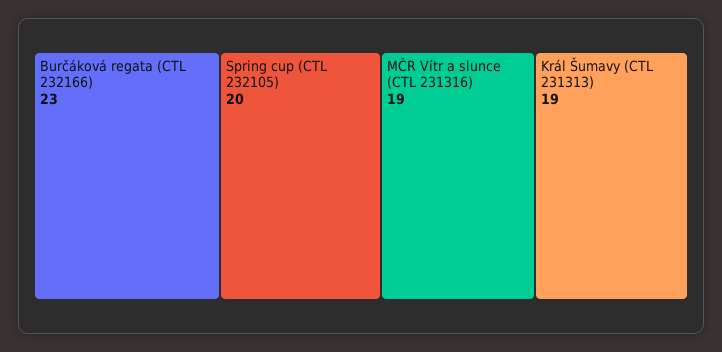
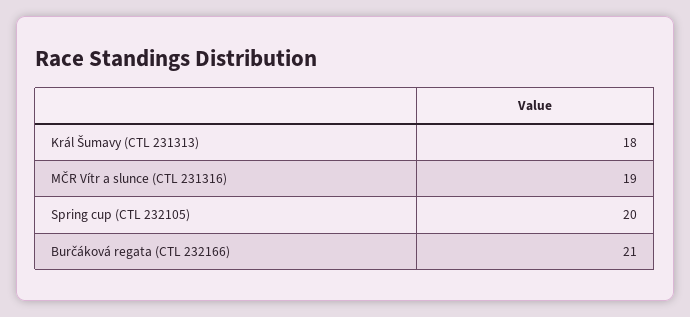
Burčáková regata (CTL 232166): 23 -> 21
Král Šumavy (CTL 231313): 19 -> 18

